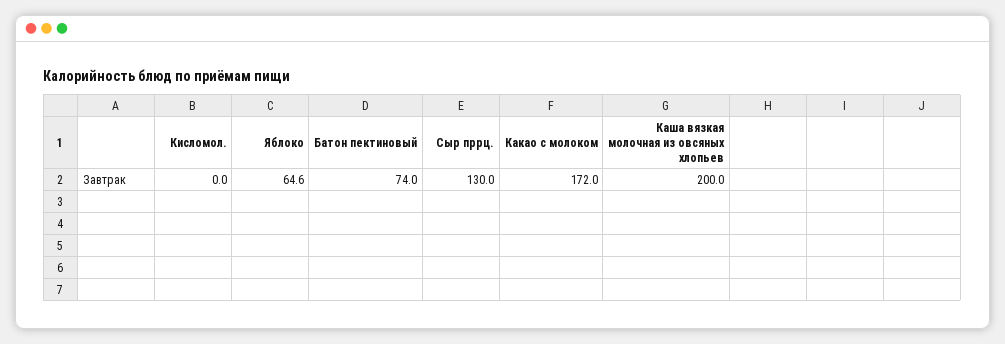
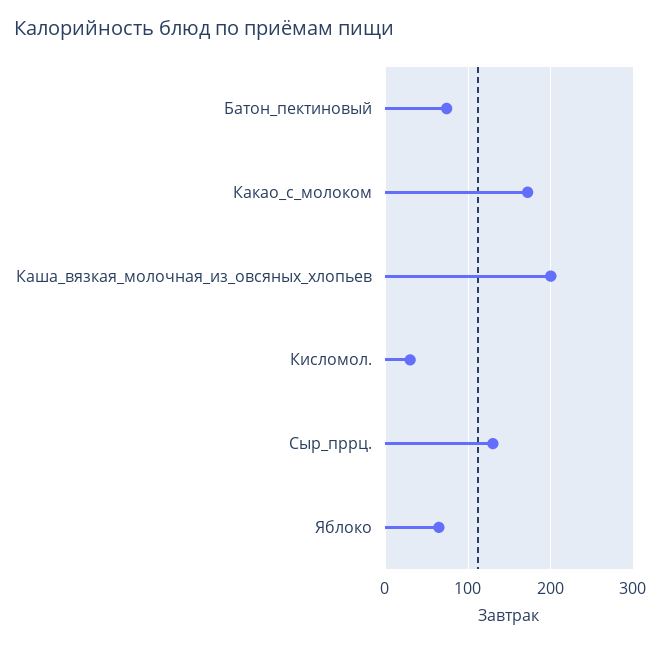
Кисломол.: 0 -> 30

